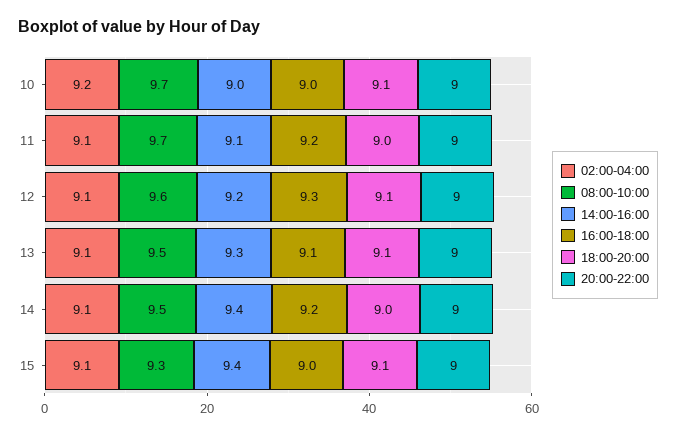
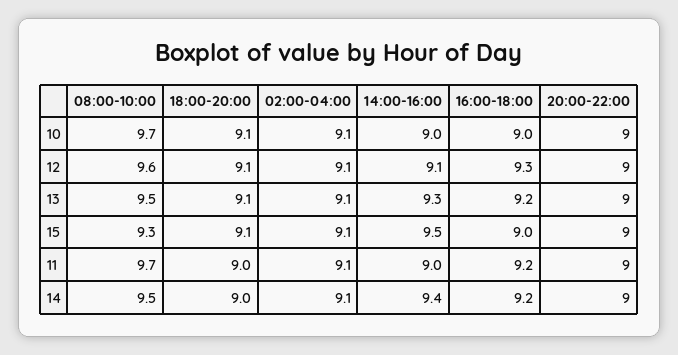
02:00-04:00, 10: 9.2 -> 9.1
14:00-16:00, 11: 9.1 -> 9
14:00-16:00, 12: 9.2 -> 9.1
16:00-18:00, 13: 9.1 -> 9.2
14:00-16:00, 15: 9.4 -> 9.5

